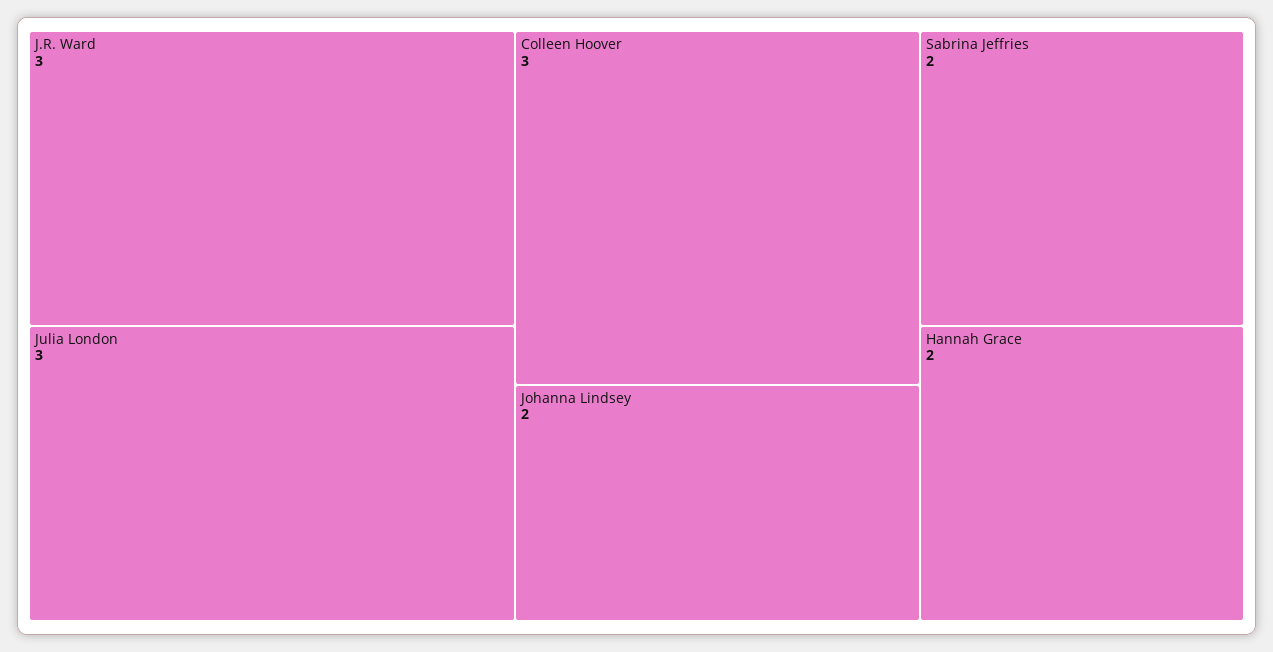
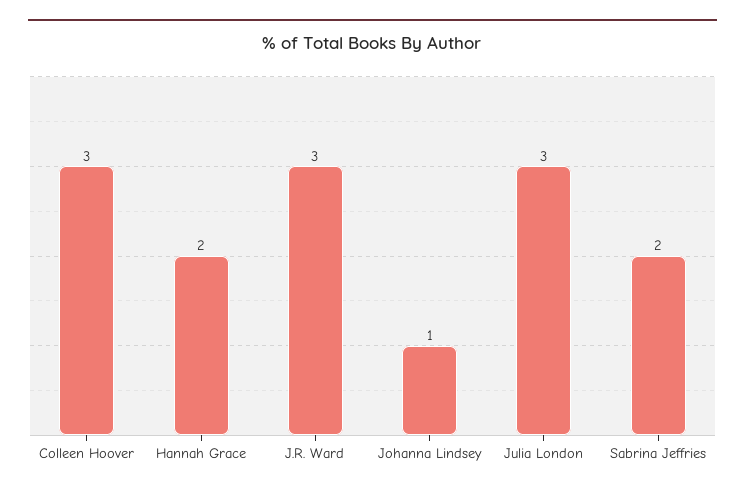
Johanna Lindsey: 2 -> 1

